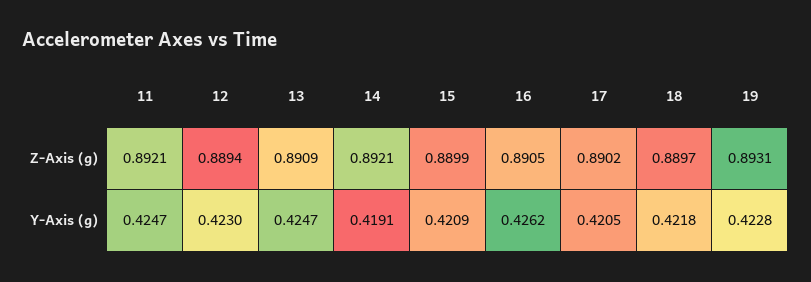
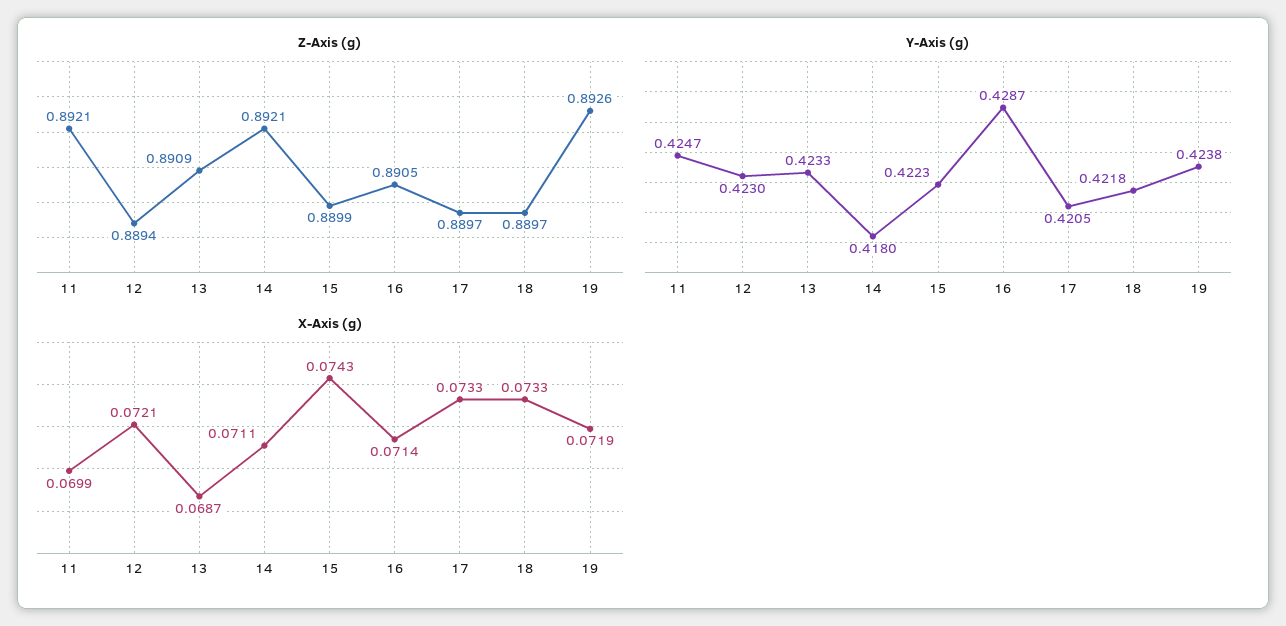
Z-Axis (g), 17: 0.8902 -> 0.8897
Z-Axis (g), 19: 0.8931 -> 0.8926
Y-Axis (g), 13: 0.4247 -> 0.4233
Y-Axis (g), 14: 0.4191 -> 0.418
Y-Axis (g), 15: 0.4209 -> 0.4223
Y-Axis (g), 16: 0.4262 -> 0.4287
Y-Axis (g), 19: 0.4228 -> 0.4238
X-Axis (g), 11: none -> 0.0699
X-Axis (g), 12: none -> 0.0721
X-Axis (g), 13: none -> 0.0687
X-Axis (g), 14: none -> 0.0711
X-Axis (g), 15: none -> 0.0743
X-Axis (g), 16: none -> 0.0714
X-Axis (g), 17: none -> 0.0733
X-Axis (g), 18: none -> 0.0733
X-Axis (g), 19: none -> 0.0719

